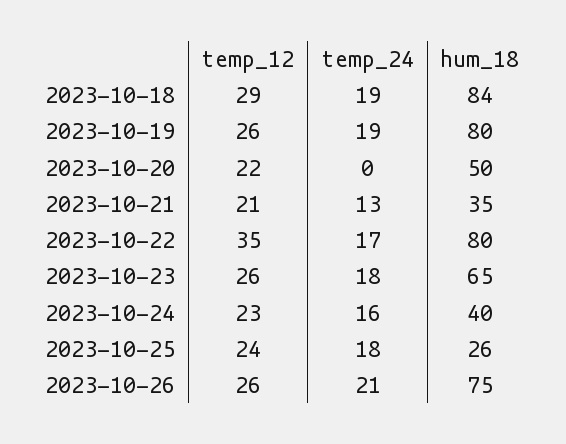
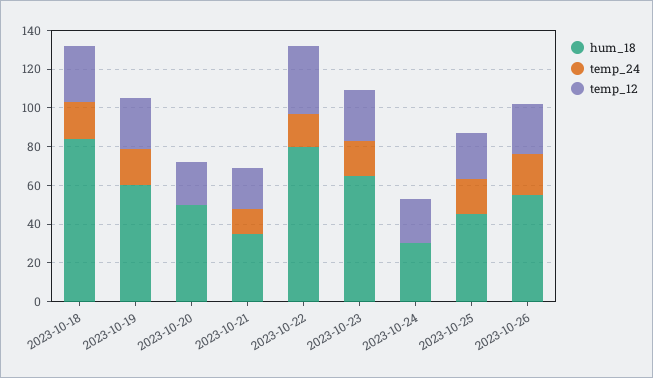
hum_18, 2023-10-19: 80 -> 60
temp_24, 2023-10-24: 16 -> 0
hum_18, 2023-10-24: 40 -> 30
hum_18, 2023-10-25: 26 -> 45
hum_18, 2023-10-26: 75 -> 55

